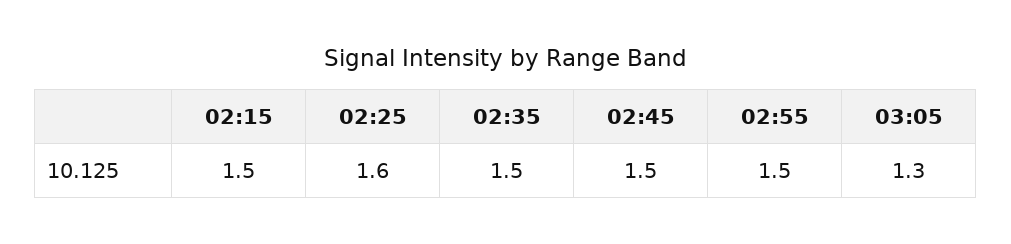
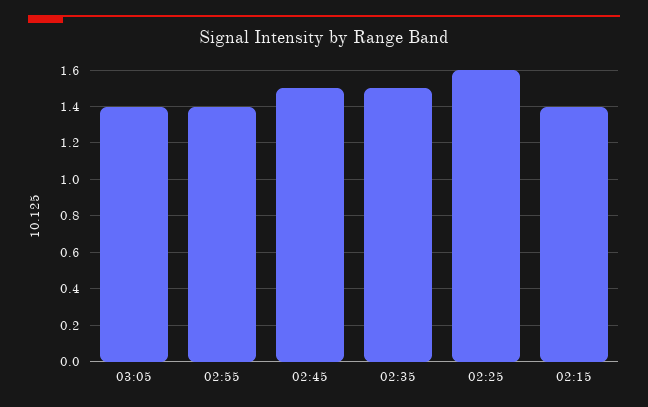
02:15: 1.5 -> 1.4
02:55: 1.5 -> 1.4
03:05: 1.3 -> 1.4

